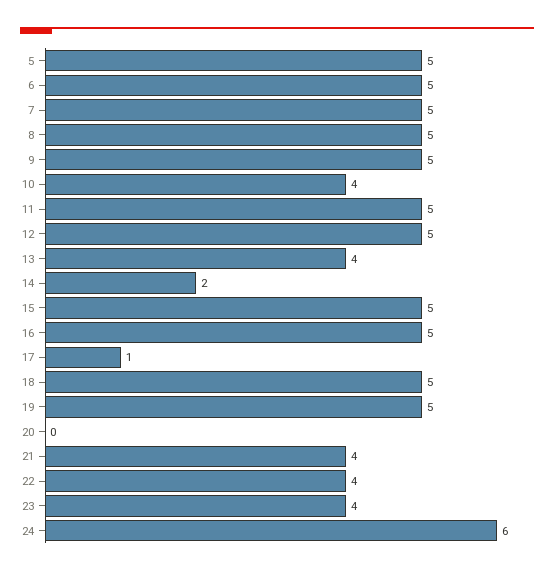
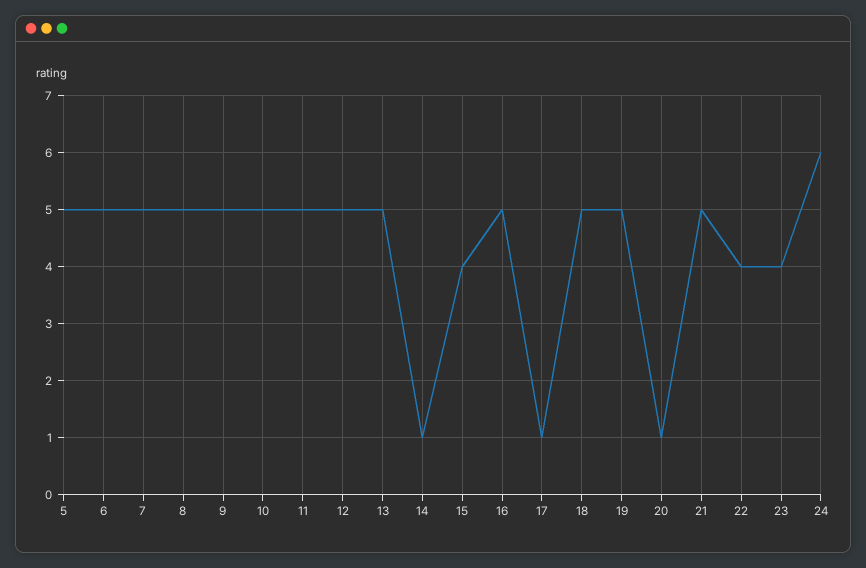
10: 4 -> 5
13: 4 -> 5
14: 2 -> 1
15: 5 -> 4
20: 0 -> 1
21: 4 -> 5

